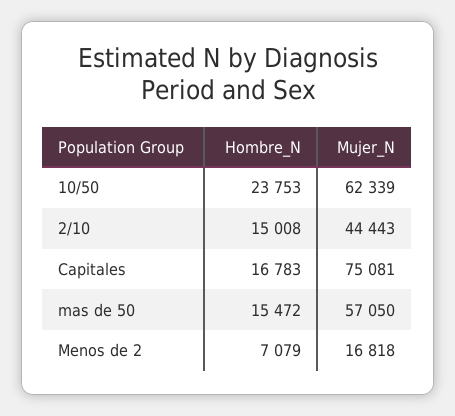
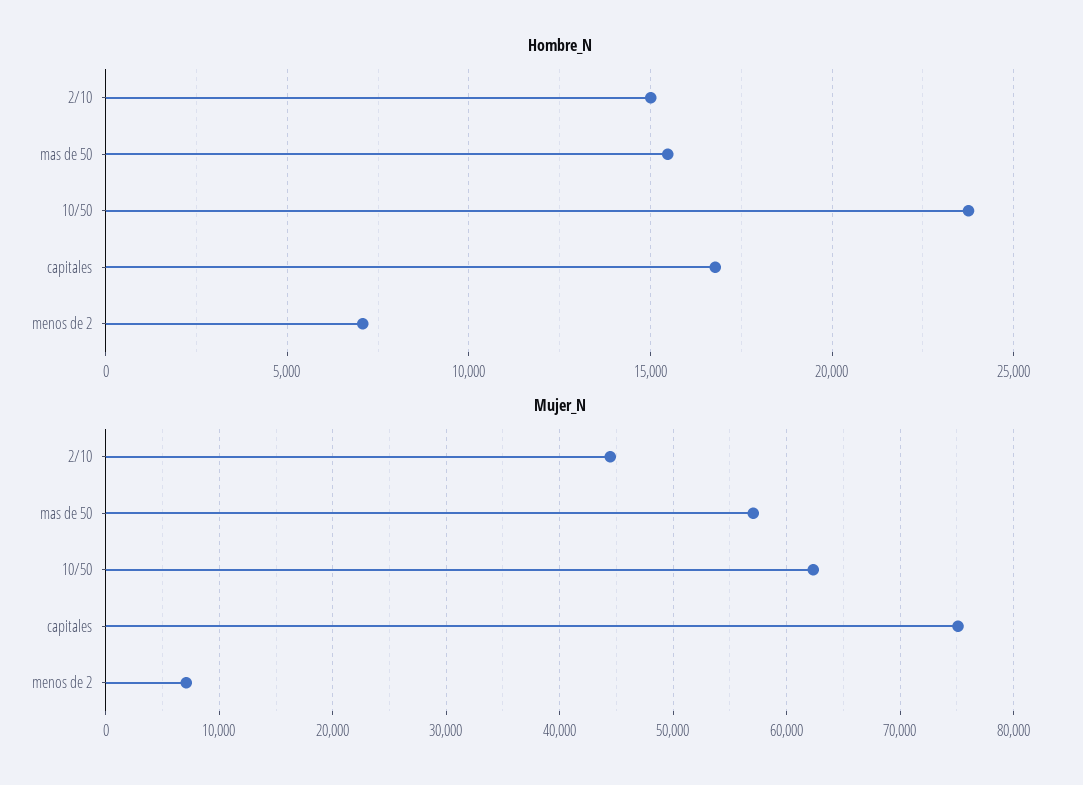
Mujer_N, Menos de 2: 16818 -> 7000

